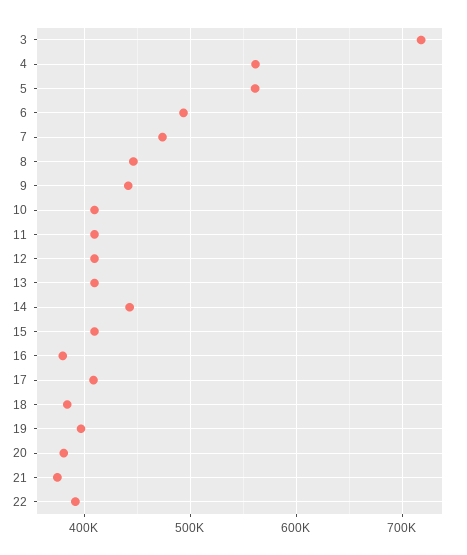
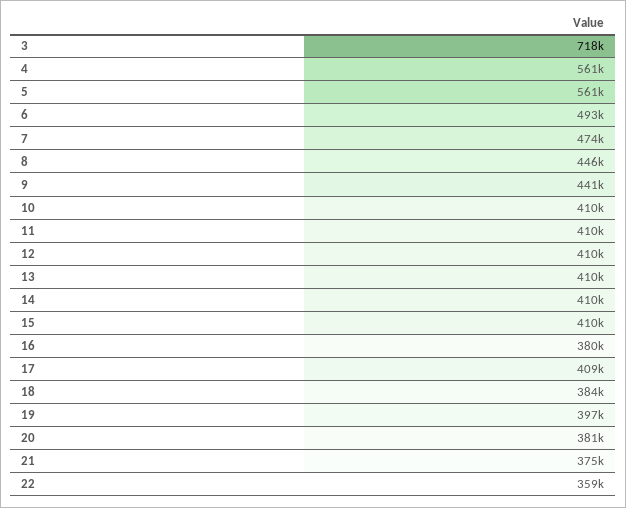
14: 440000 -> 410000
22: 390000 -> 359000

